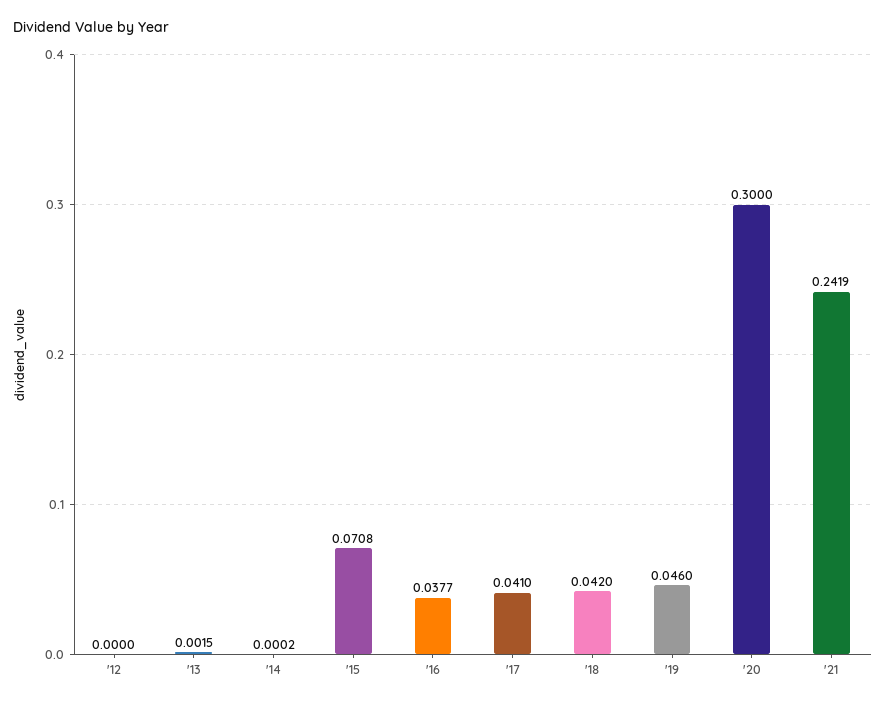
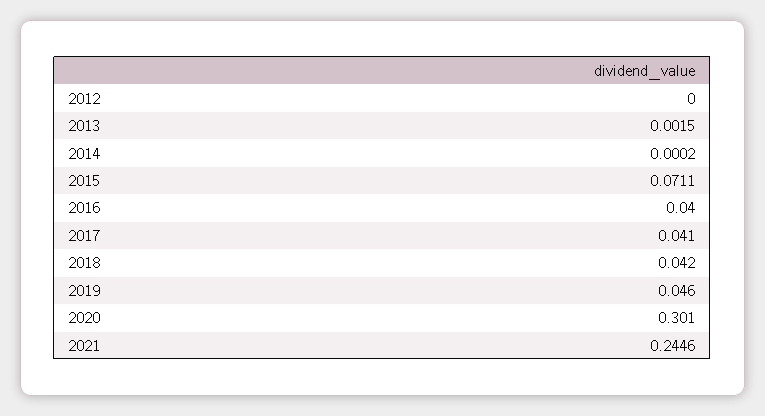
'15: 0.0708 -> 0.0711
'16: 0.0377 -> 0.04
'20: 0.3 -> 0.301
'21: 0.2419 -> 0.2446

